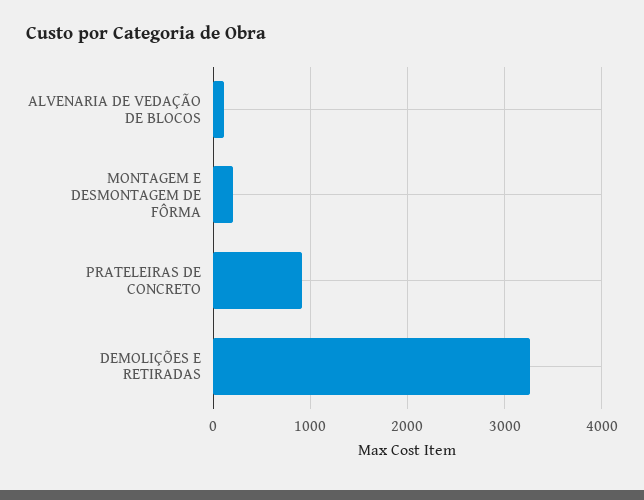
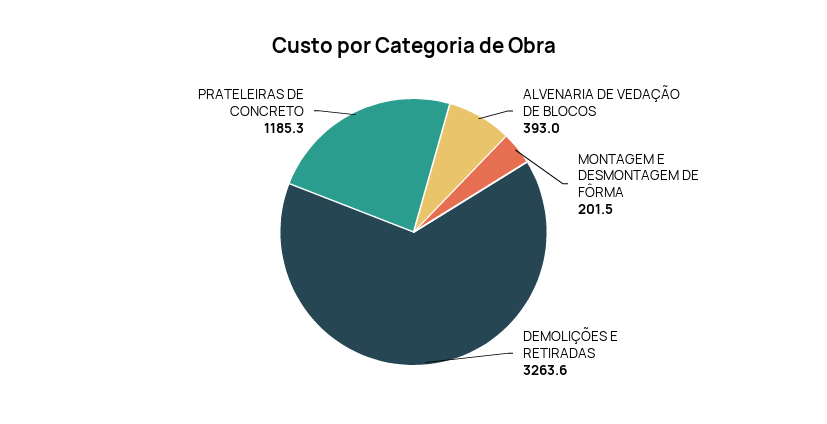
ALVENARIA DE VEDAÇÃO DE BLOCOS: 100 -> 393
PRATELEIRAS DE CONCRETO: 900 -> 1185.3

